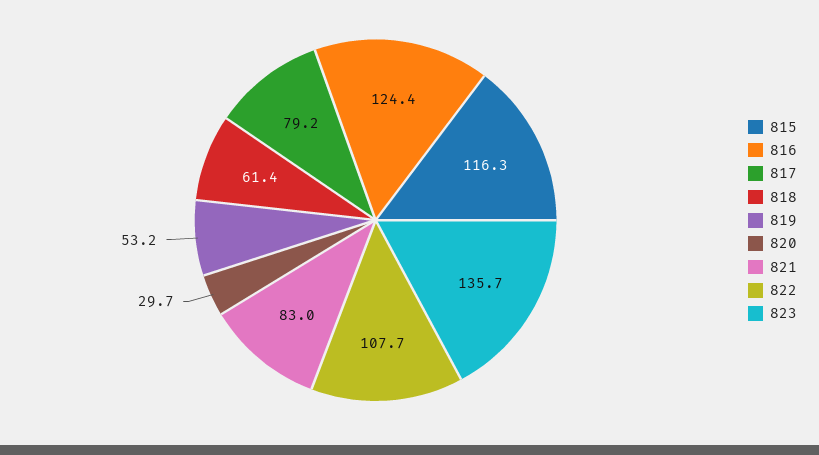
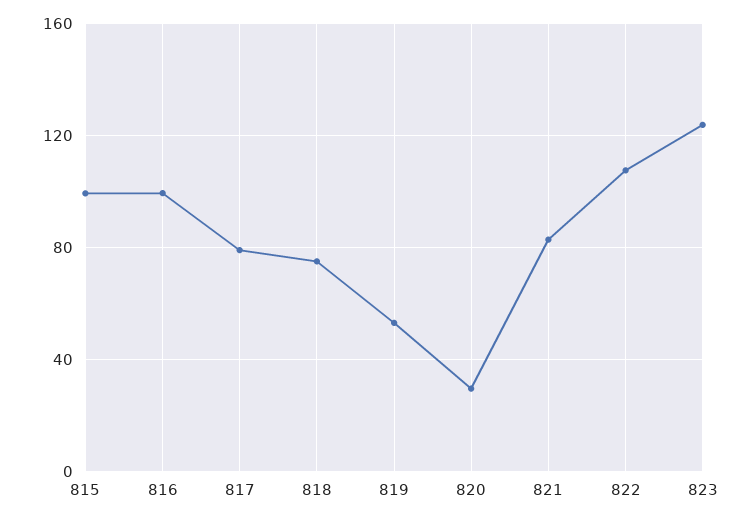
815: 116.3 -> 100
816: 124.4 -> 100
818: 61.4 -> 75
823: 135.7 -> 125

